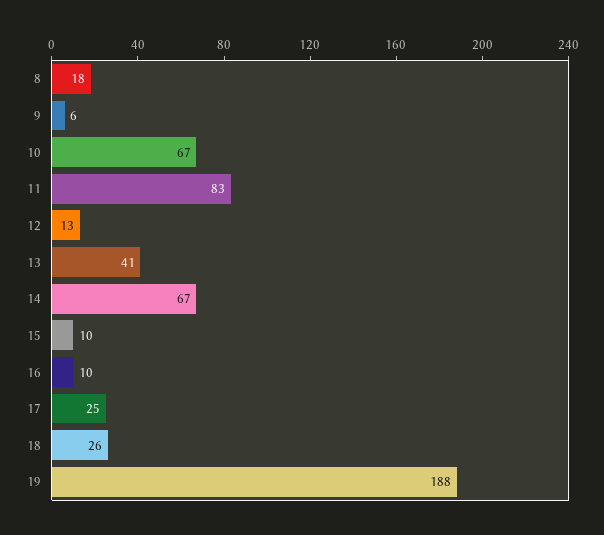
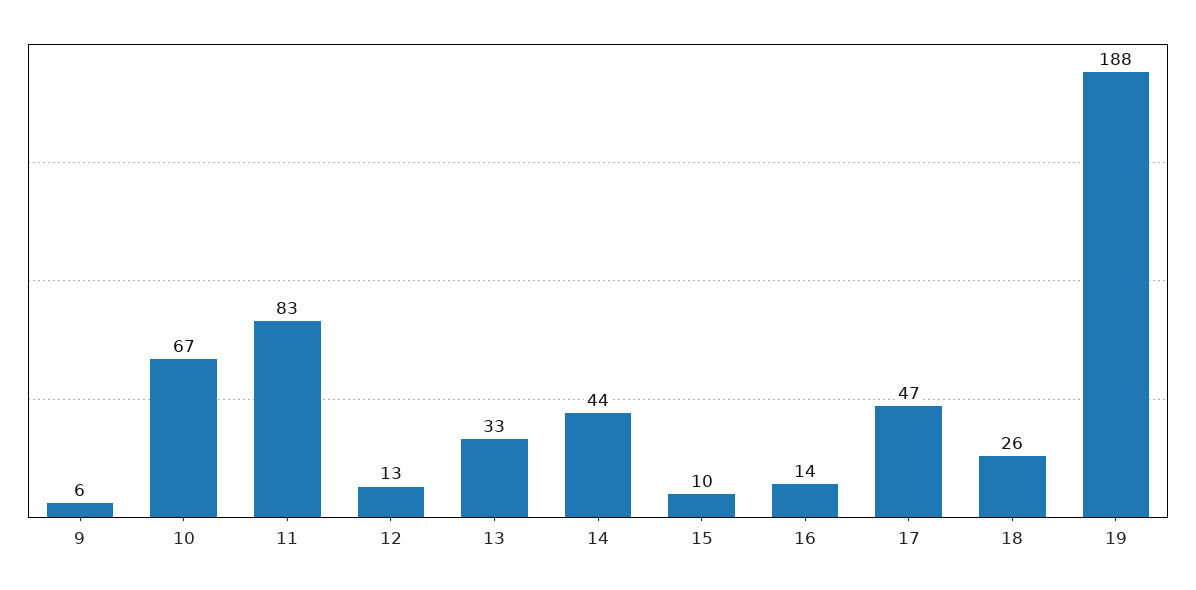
8: 18 -> none
13: 41 -> 33
14: 67 -> 44
16: 10 -> 14
17: 25 -> 47

